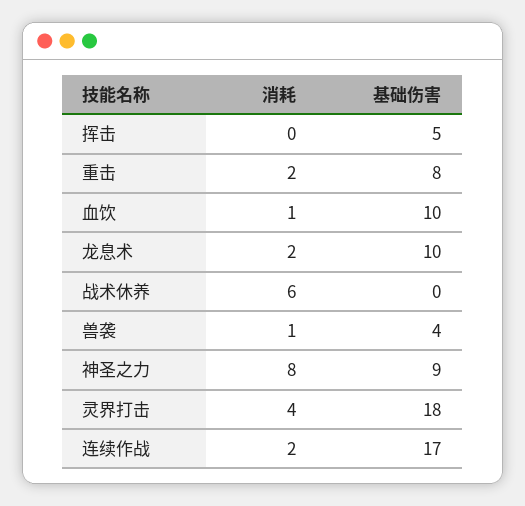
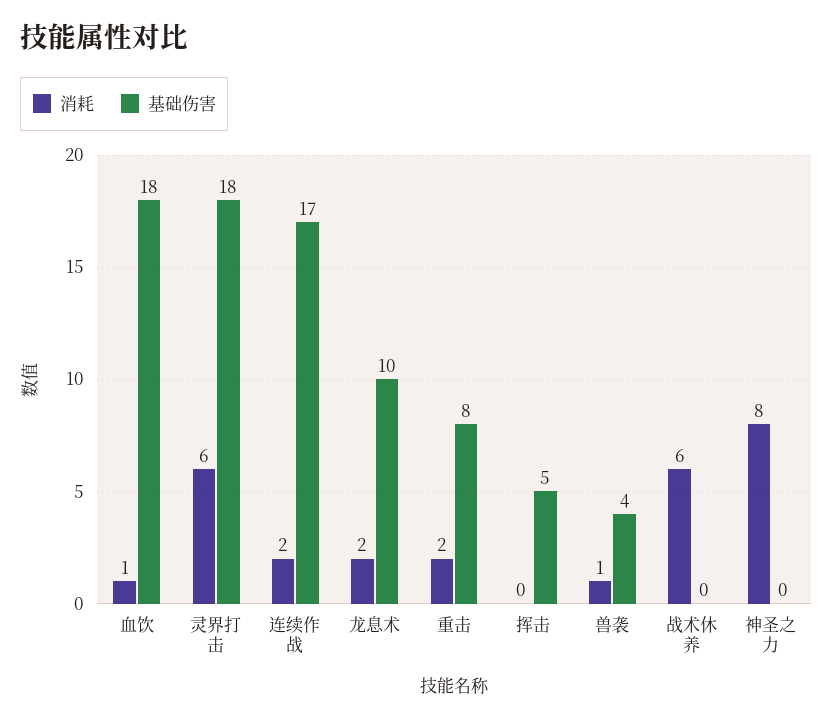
基础伤害, 血饮: 10 -> 18
基础伤害, 神圣之力: 9 -> 0
消耗, 灵界打击: 4 -> 6

